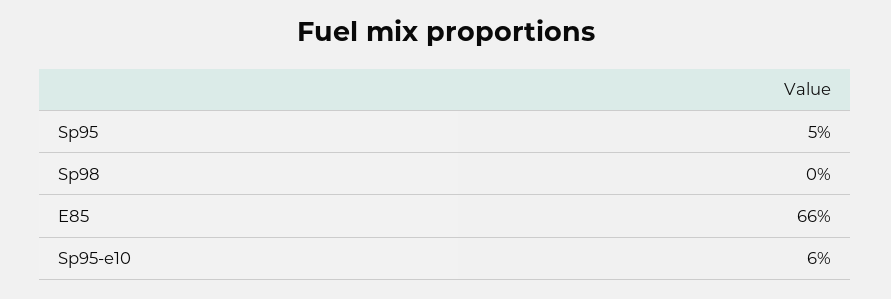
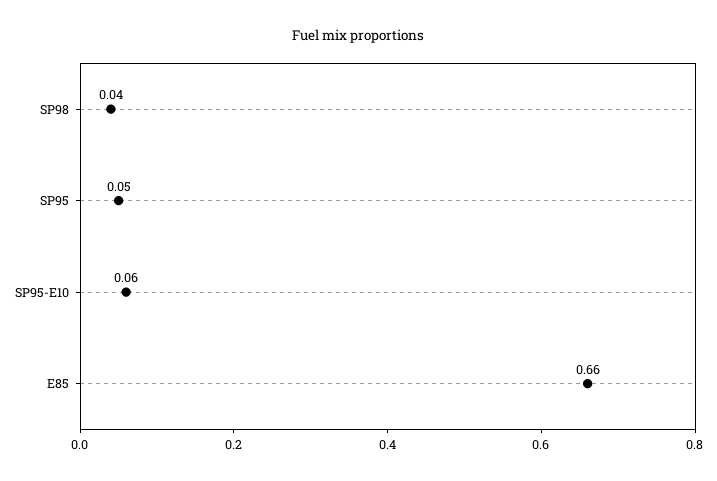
Sp98: 0 -> 0.04

